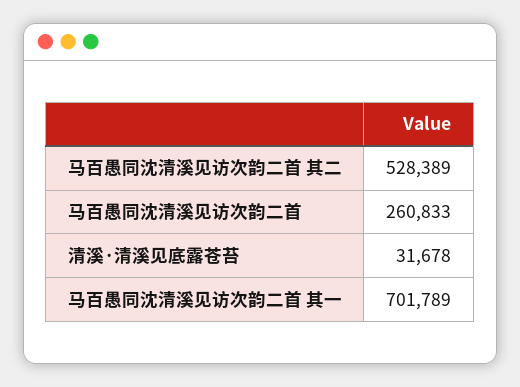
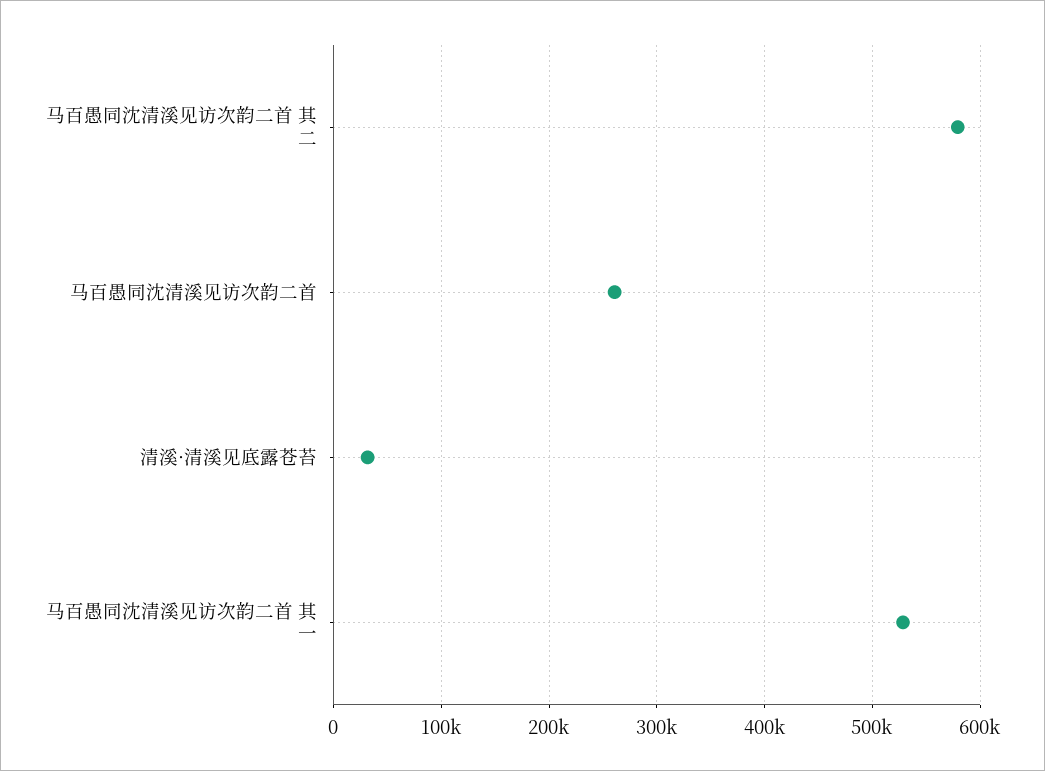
马百愚同沈清溪见访次韵二首 其二: 528389 -> 580000
马百愚同沈清溪见访次韵二首 其一: 701789 -> 530000

